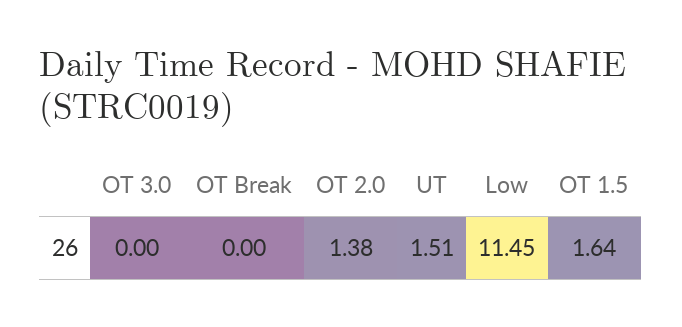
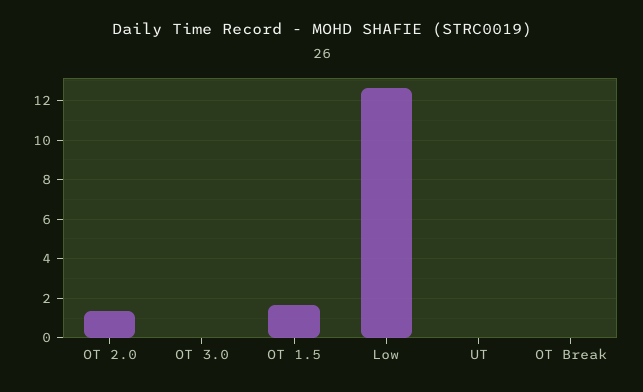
UT: 1.51 -> 0
Low: 11.45 -> 12.5

